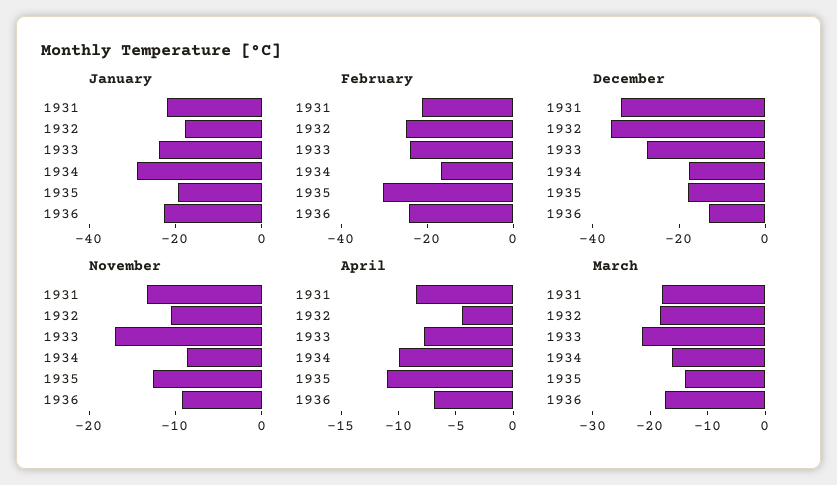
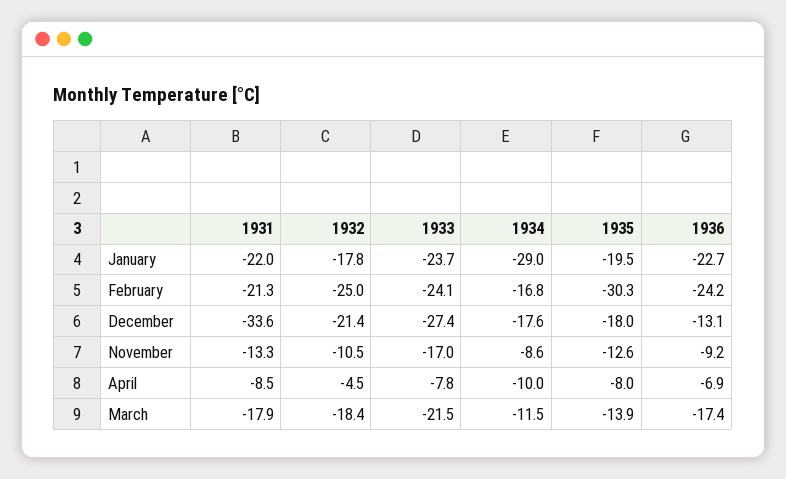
December, 1932: -35 -> -21.4
April, 1935: -11 -> -8
March, 1934: -16 -> -11.5

